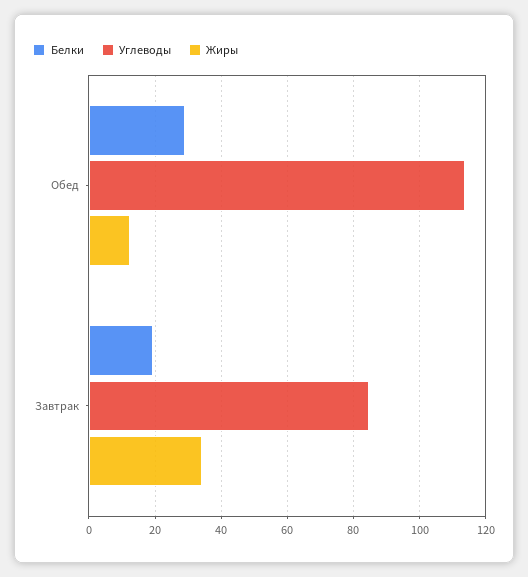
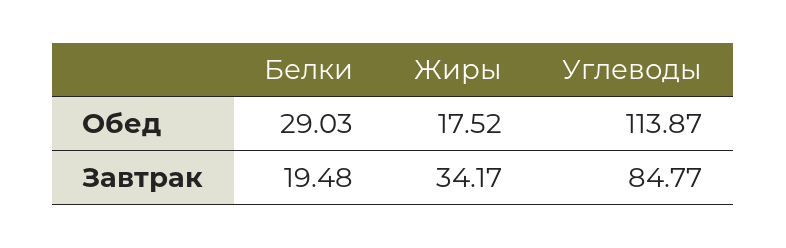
Жиры, Обед: 12 -> 17.52

